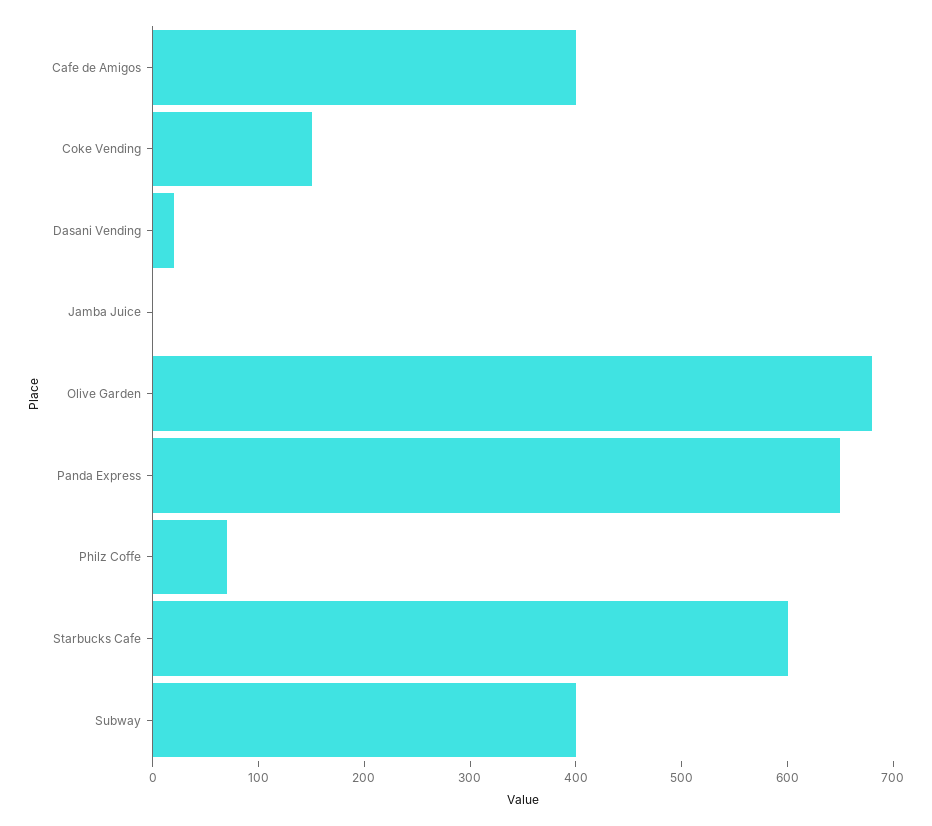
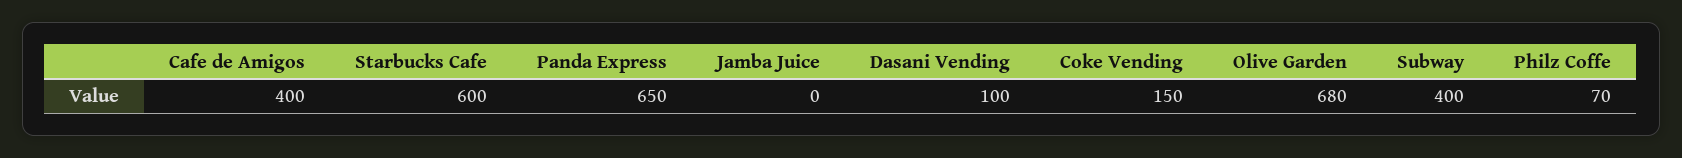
Dasani Vending: 20 -> 100

